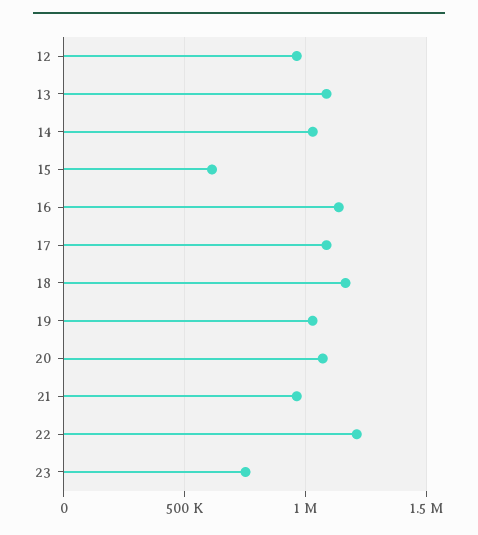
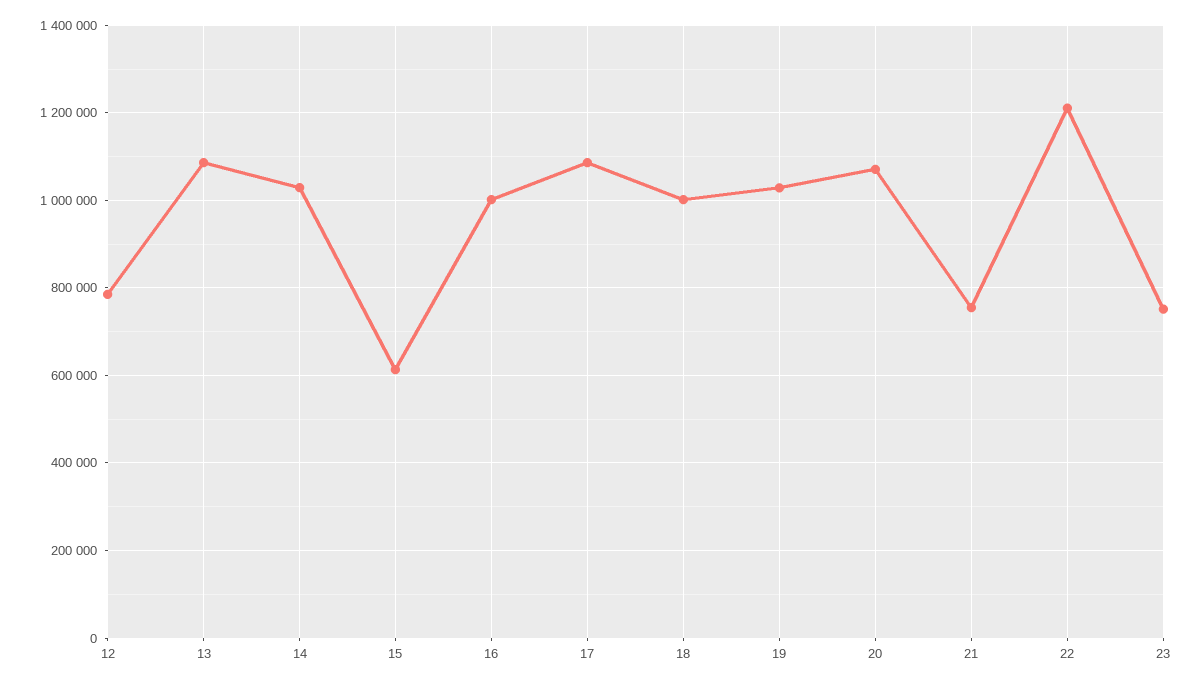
12: 950000 -> 780000
16: 1150000 -> 1000000
18: 1150000 -> 1000000
21: 950000 -> 760000

